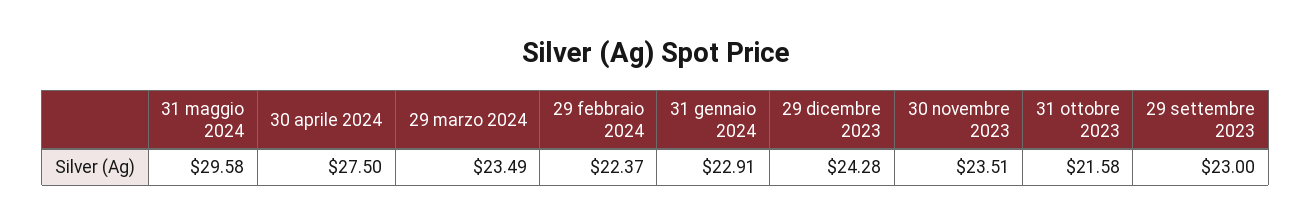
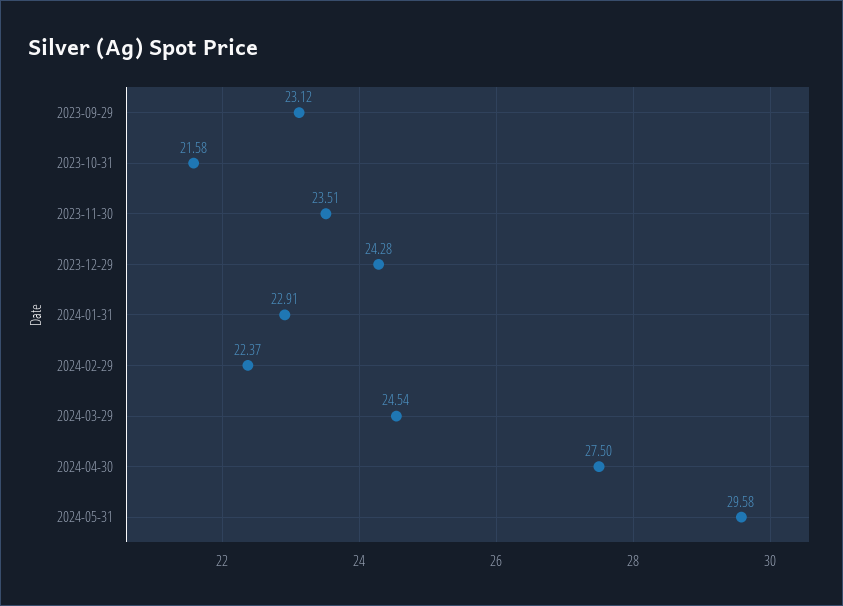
29 marzo 2024: 23.49 -> 24.54
29 settembre 2023: 23 -> 23.12

